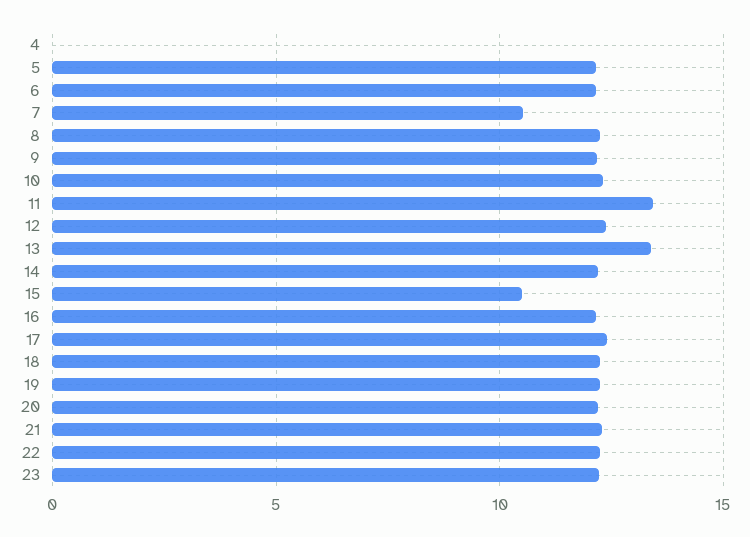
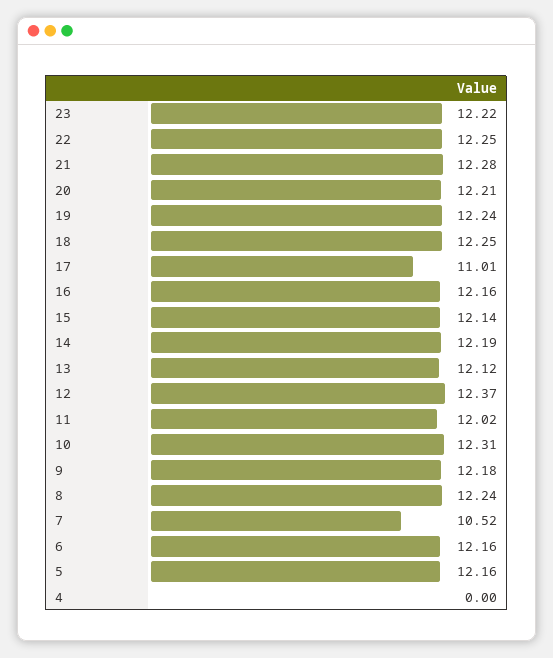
11: 13.5 -> 12.02
13: 13.5 -> 12.12
15: 10.5 -> 12.14
17: 12.5 -> 11.01

